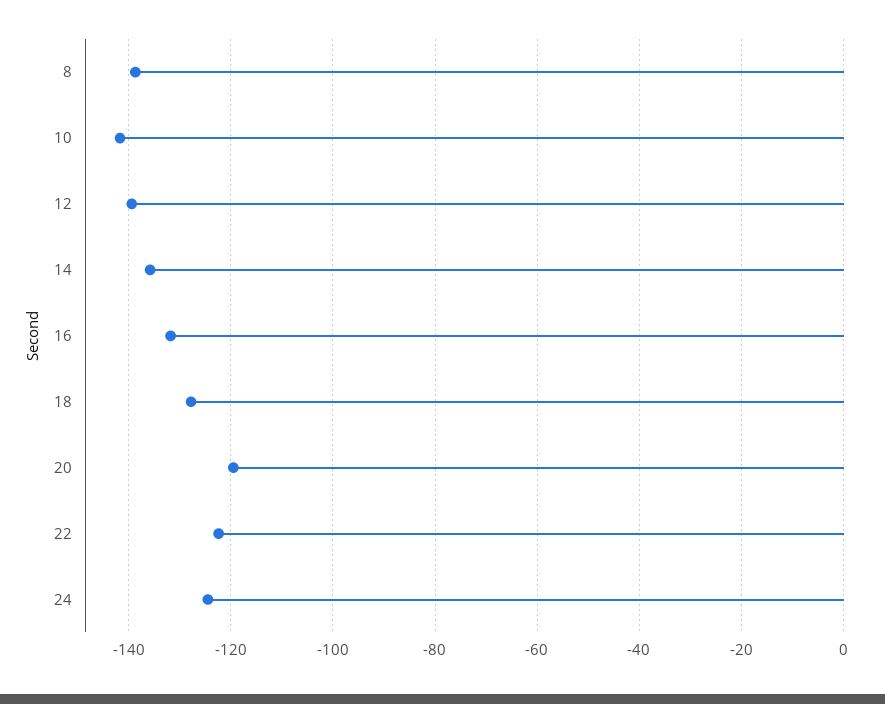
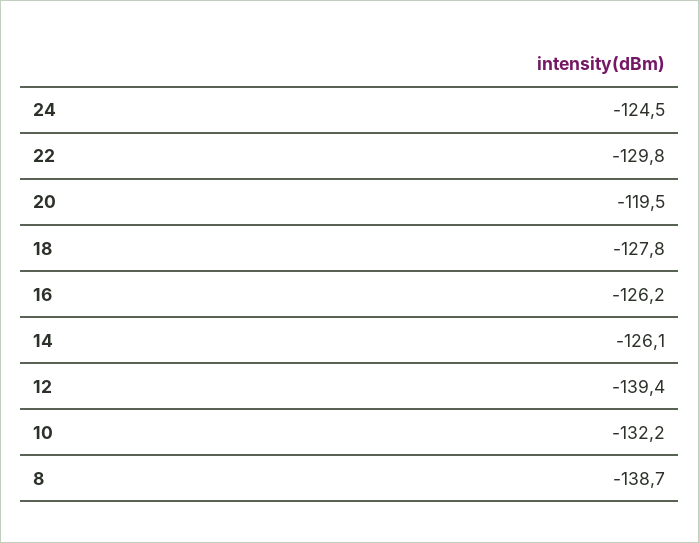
10: -142 -> -132.2
14: -136 -> -126.1
16: -132 -> -126.2
22: -122 -> -129.8

